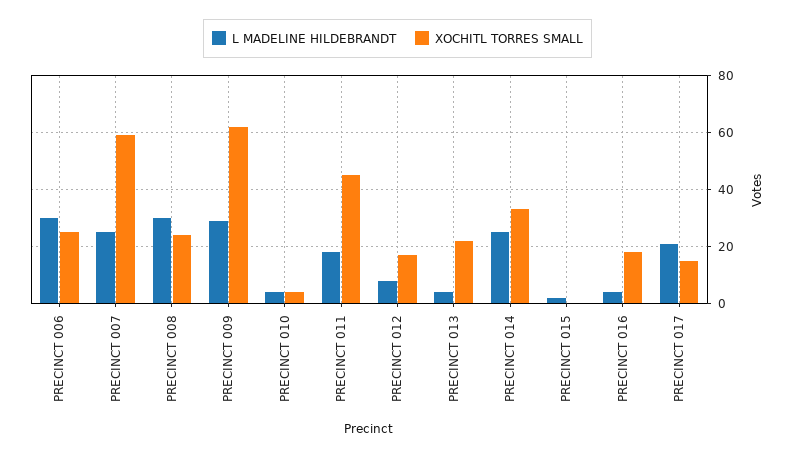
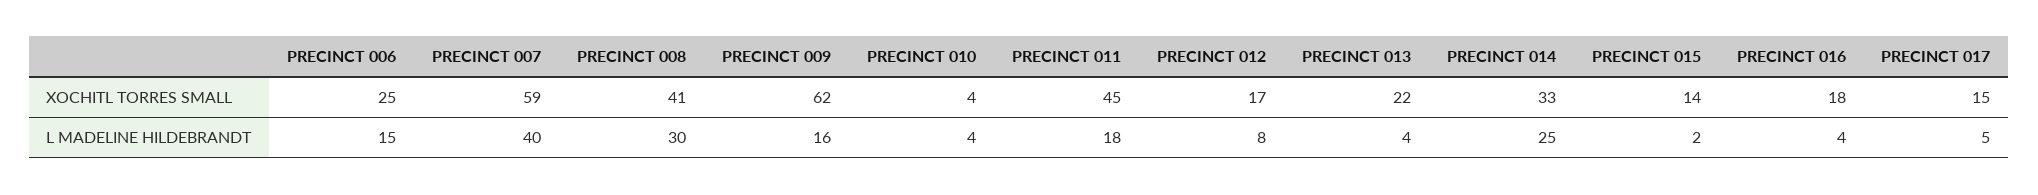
L MADELINE HILDEBRANDT, PRECINCT 006: 30 -> 15
L MADELINE HILDEBRANDT, PRECINCT 007: 25 -> 40
XOCHITL TORRES SMALL, PRECINCT 008: 25 -> 41
L MADELINE HILDEBRANDT, PRECINCT 009: 30 -> 16
XOCHITL TORRES SMALL, PRECINCT 015: 0 -> 14
L MADELINE HILDEBRANDT, PRECINCT 017: 20 -> 5

